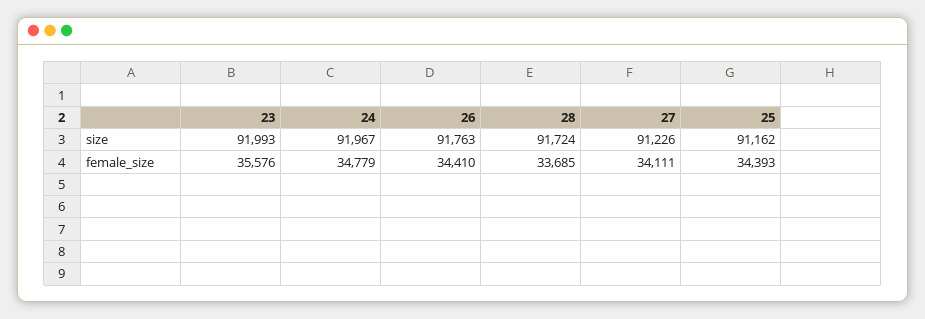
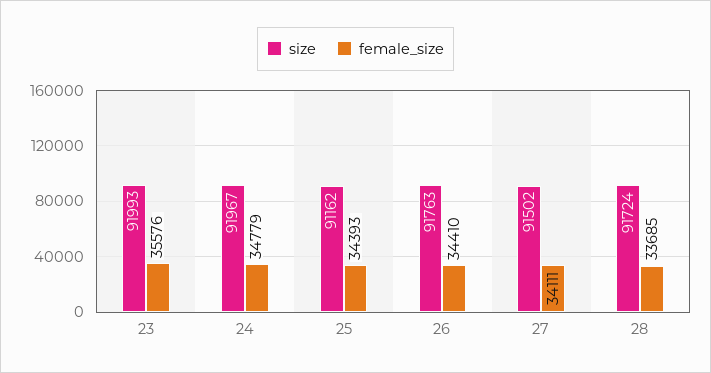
size, 27: 91226 -> 91502

